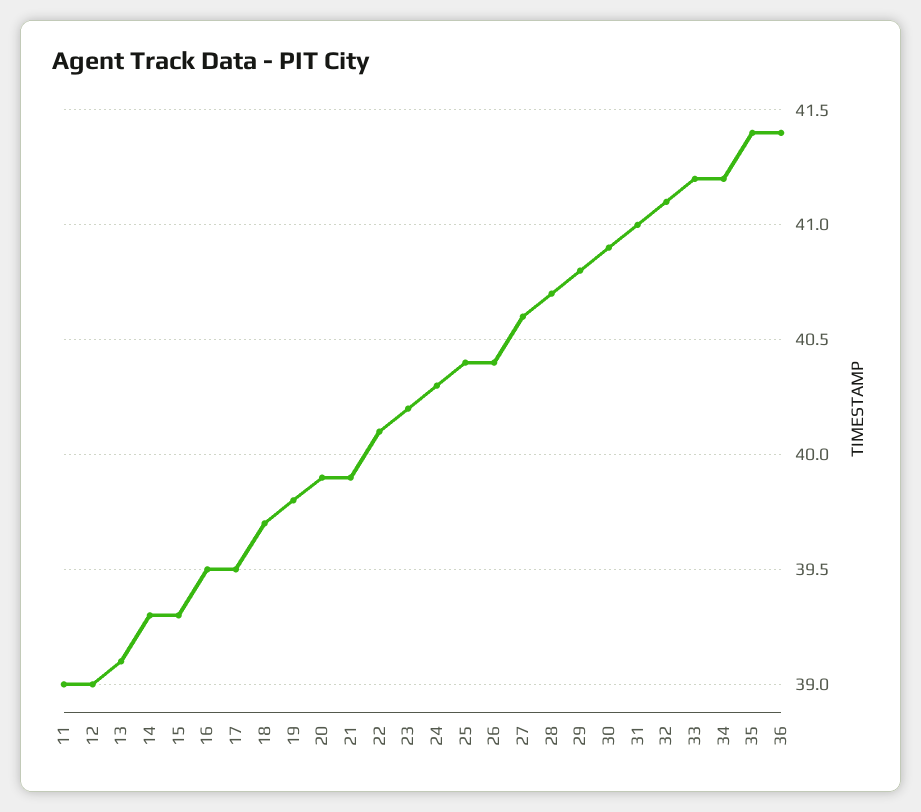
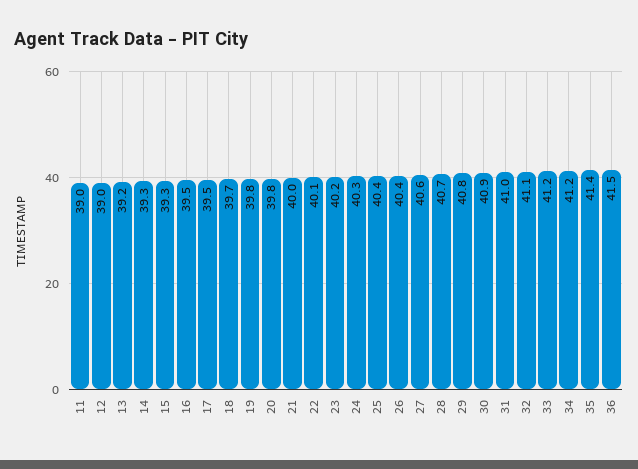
13: 39.1 -> 39.2
20: 39.9 -> 39.8
21: 39.9 -> 40
36: 41.4 -> 41.5

